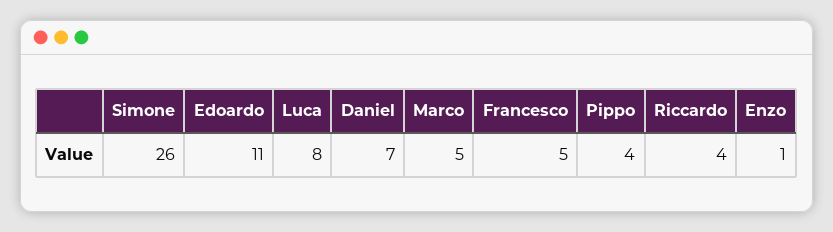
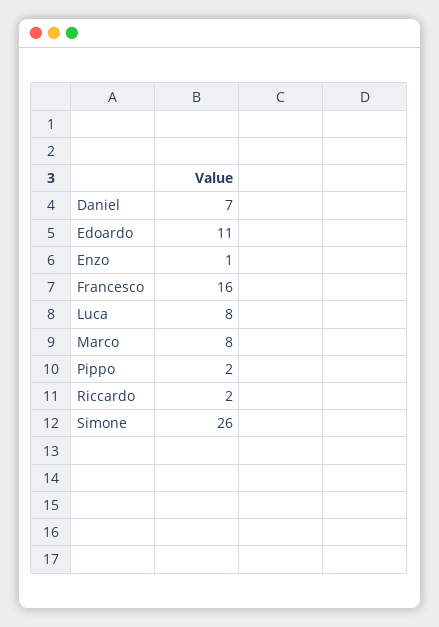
Marco: 5 -> 8
Francesco: 5 -> 16
Pippo: 4 -> 2
Riccardo: 4 -> 2

